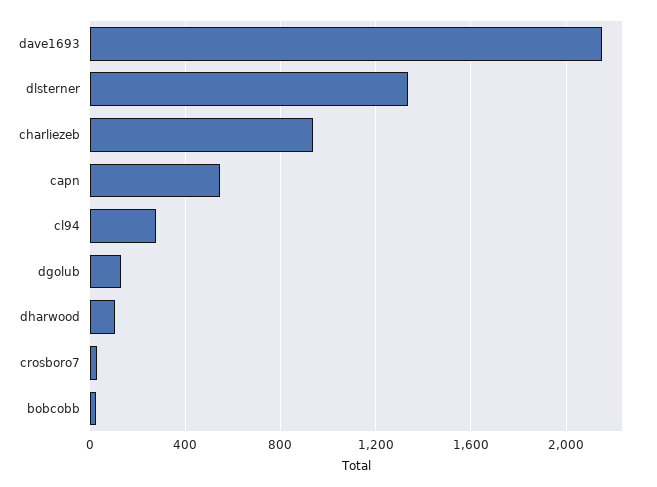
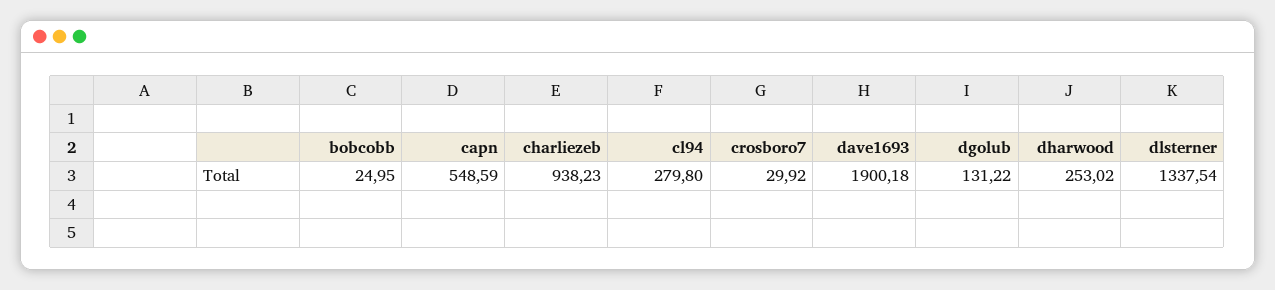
dave1693: 2150 -> 1900.18
dharwood: 100 -> 253.02

